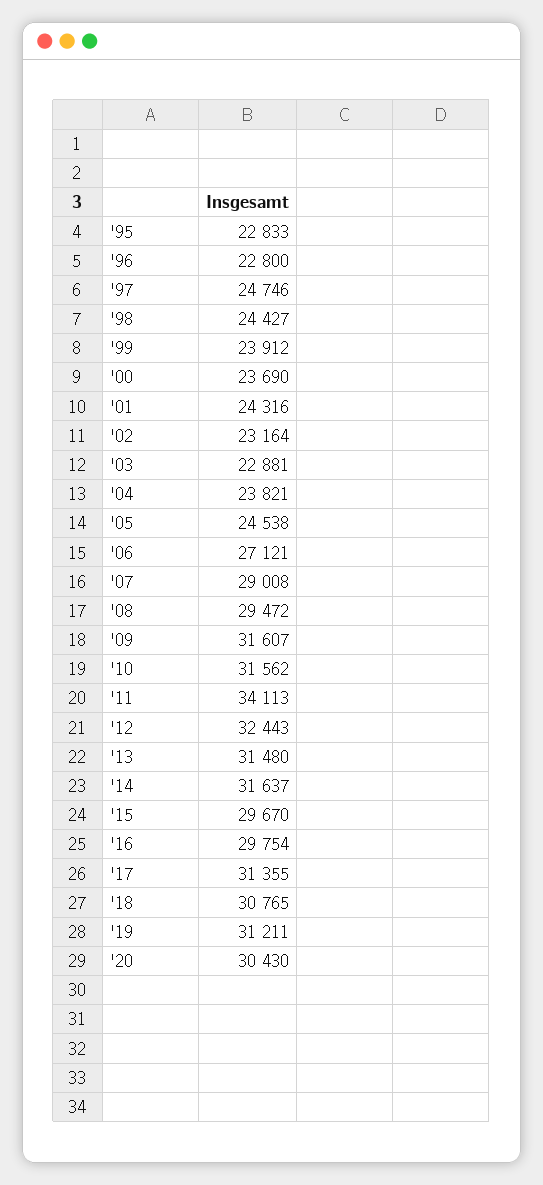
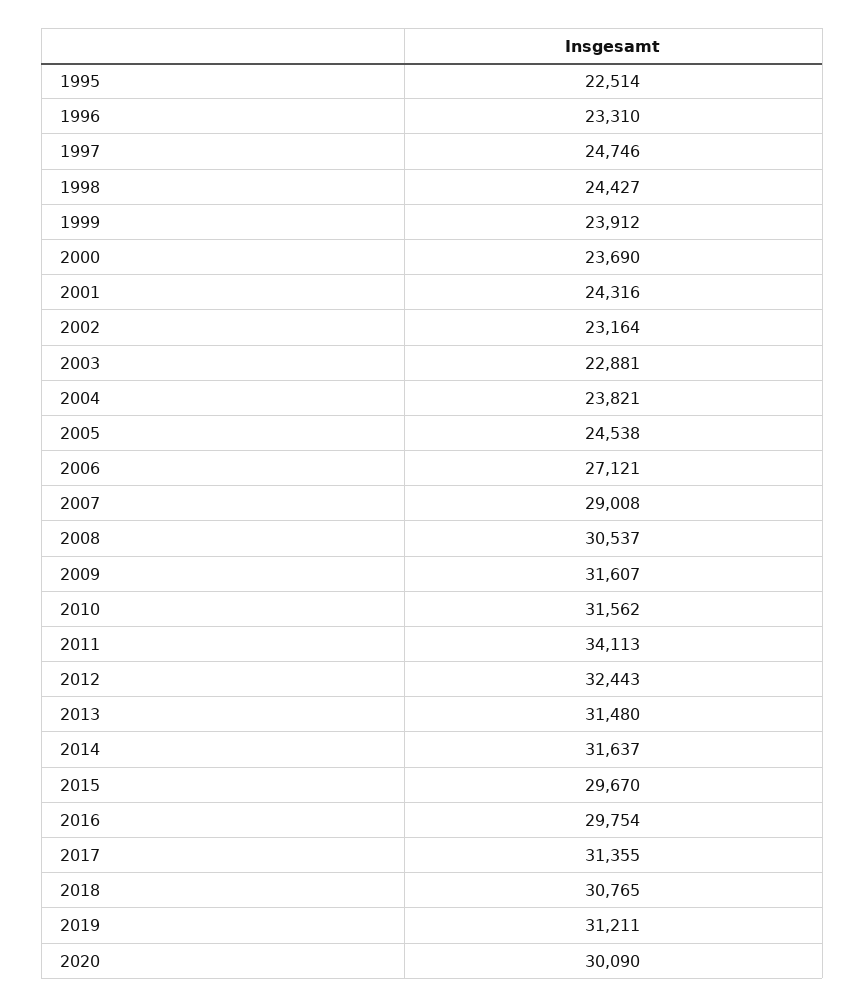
'95: 22833 -> 22514
'96: 22800 -> 23310
'08: 29472 -> 30537
'20: 30430 -> 30090

